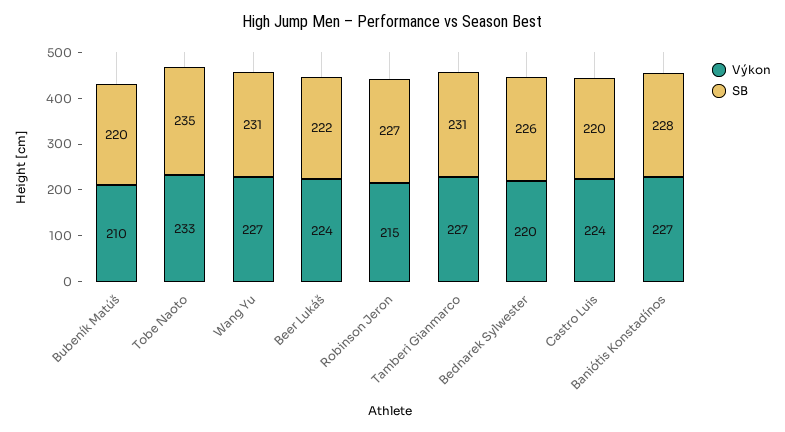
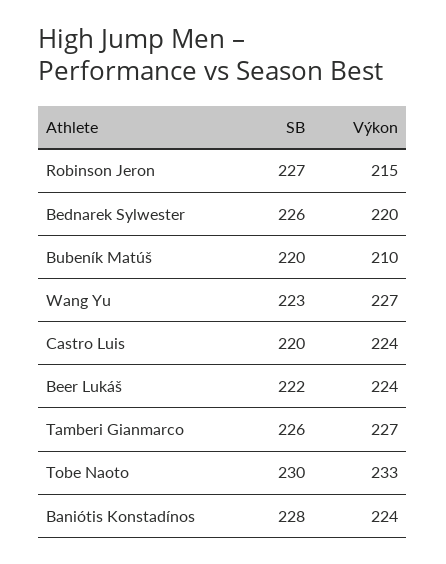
SB, Tobe Naoto: 235 -> 230
SB, Wang Yu: 231 -> 223
SB, Tamberi Gianmarco: 231 -> 226
Výkon, Baniótis Konstadínos: 227 -> 224

